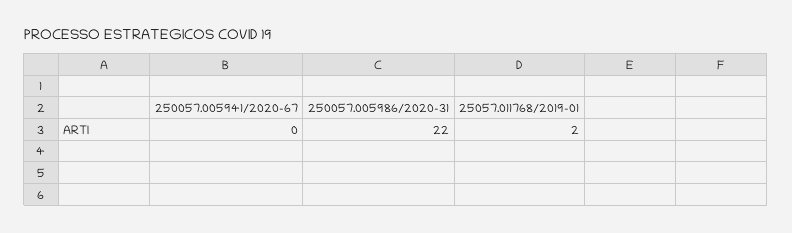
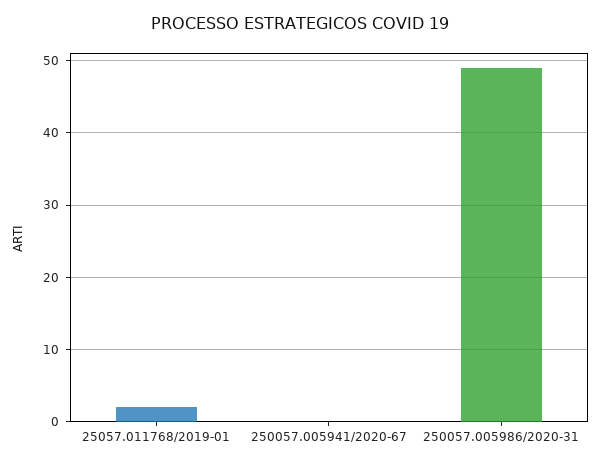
250057.005986/2020-31: 22 -> 49

